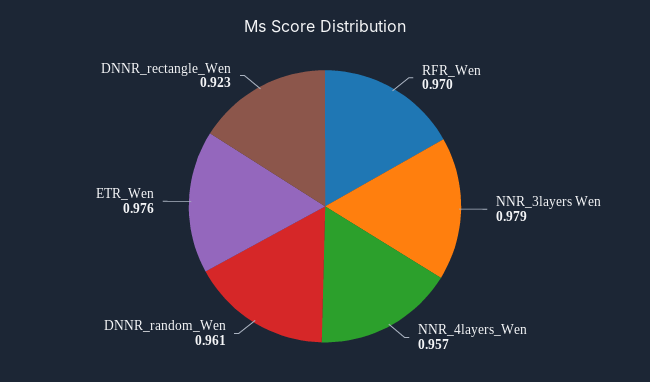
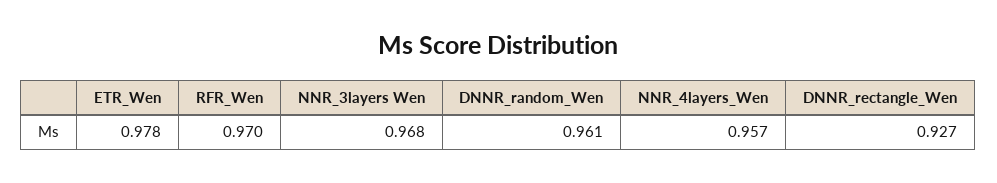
NNR_3layers Wen: 0.979 -> 0.968
ETR_Wen: 0.976 -> 0.978
DNNR_rectangle_Wen: 0.923 -> 0.927

